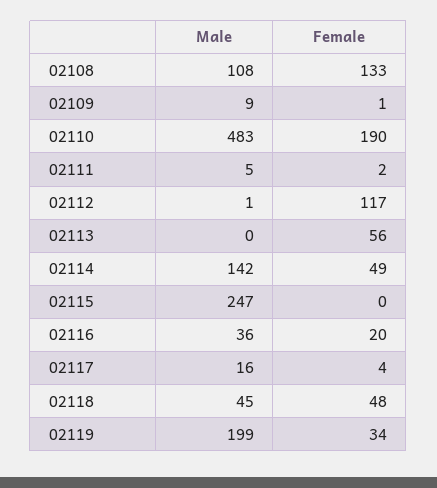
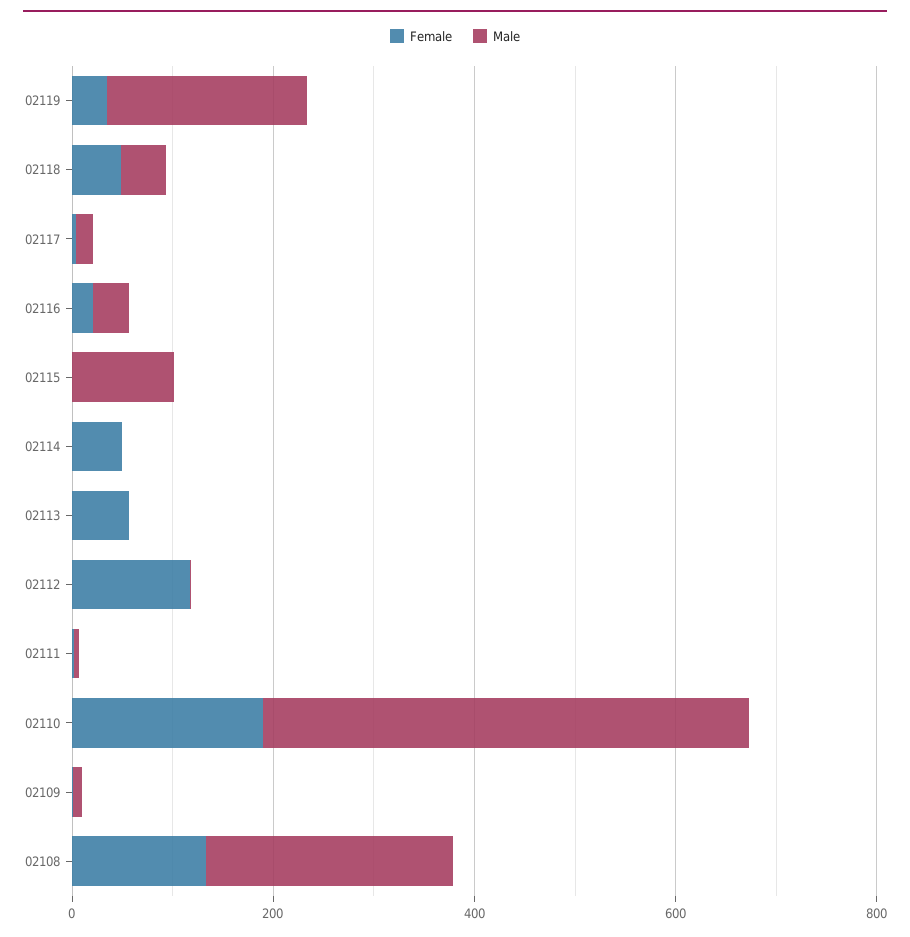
Male, 02108: 108 -> 250
Male, 02114: 142 -> 0
Male, 02115: 247 -> 100

